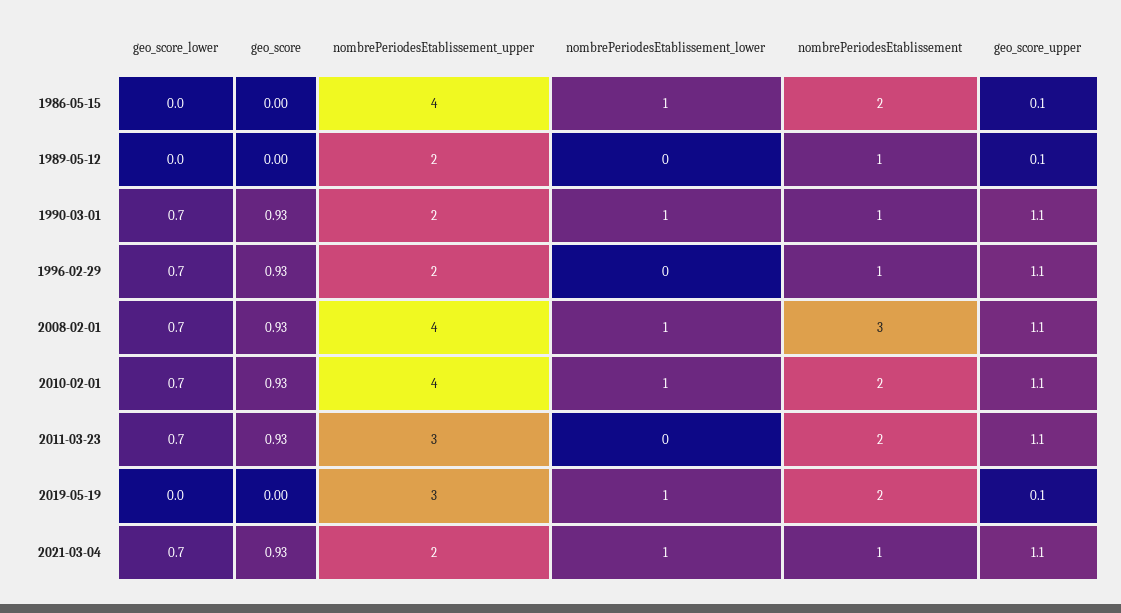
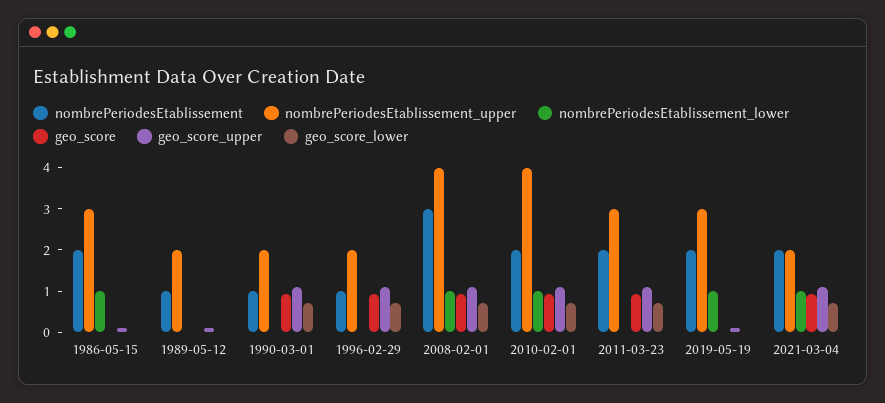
nombrePeriodesEtablissement_upper, 1986-05-15: 4 -> 3
nombrePeriodesEtablissement_lower, 1990-03-01: 1 -> 0
nombrePeriodesEtablissement, 2021-03-04: 1 -> 2

